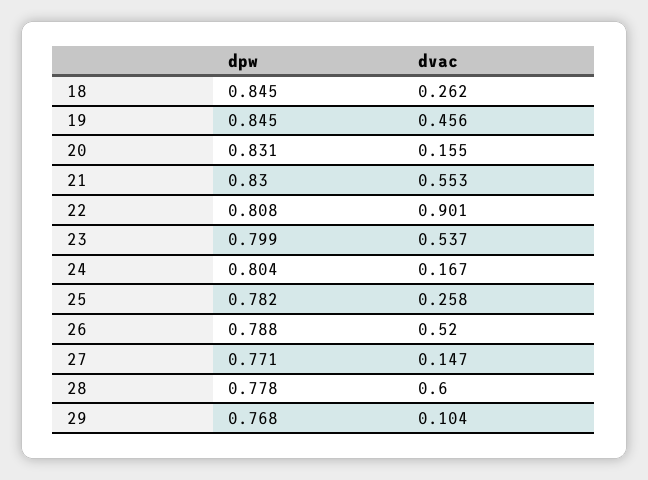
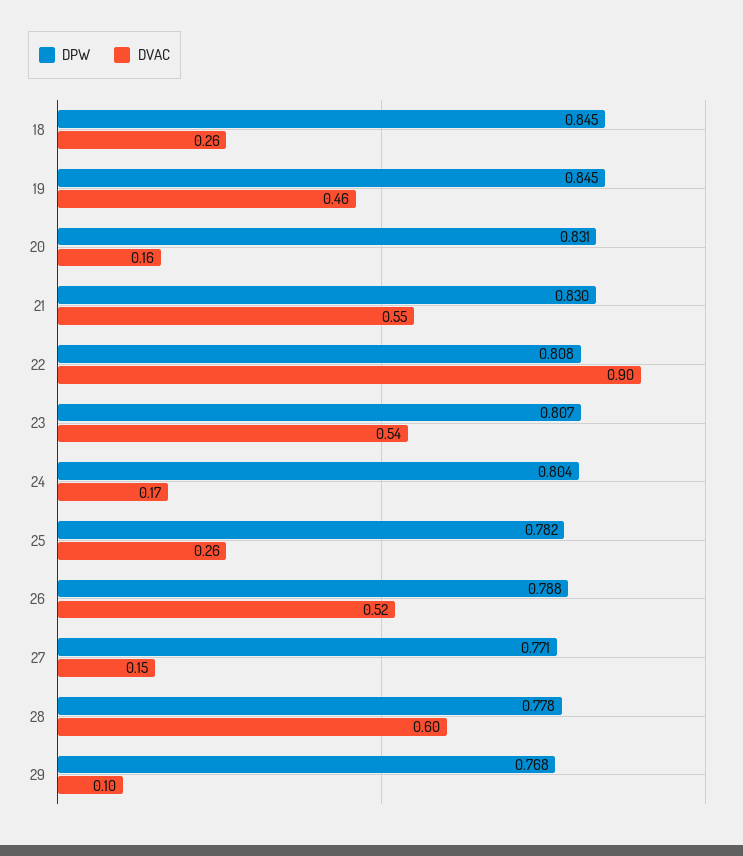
dpw, 23: 0.799 -> 0.807

